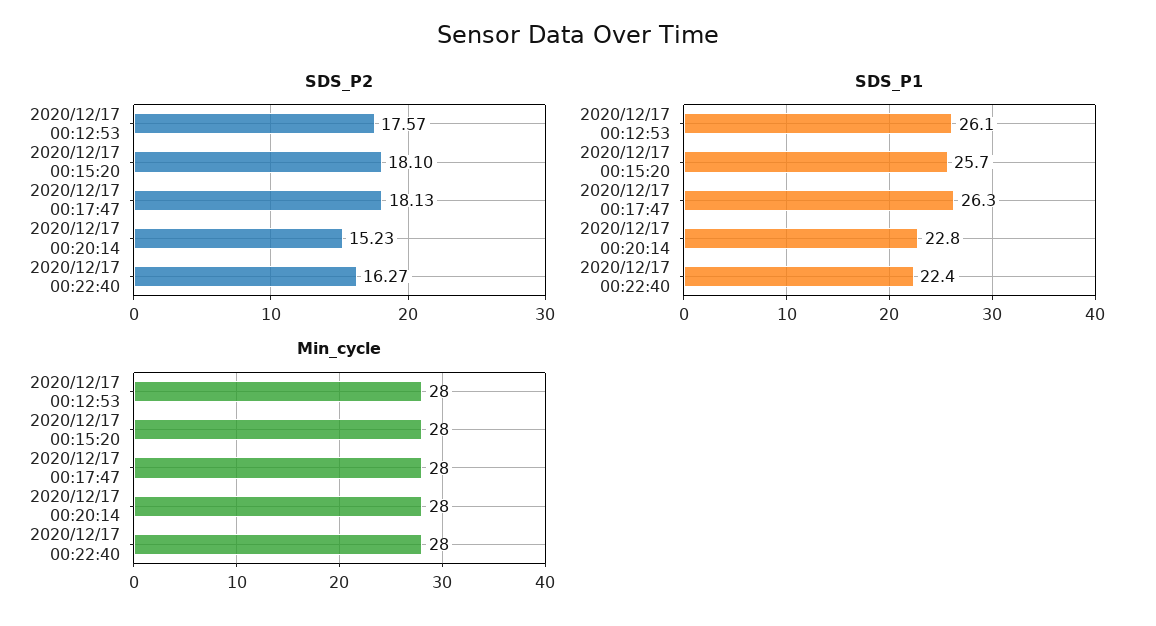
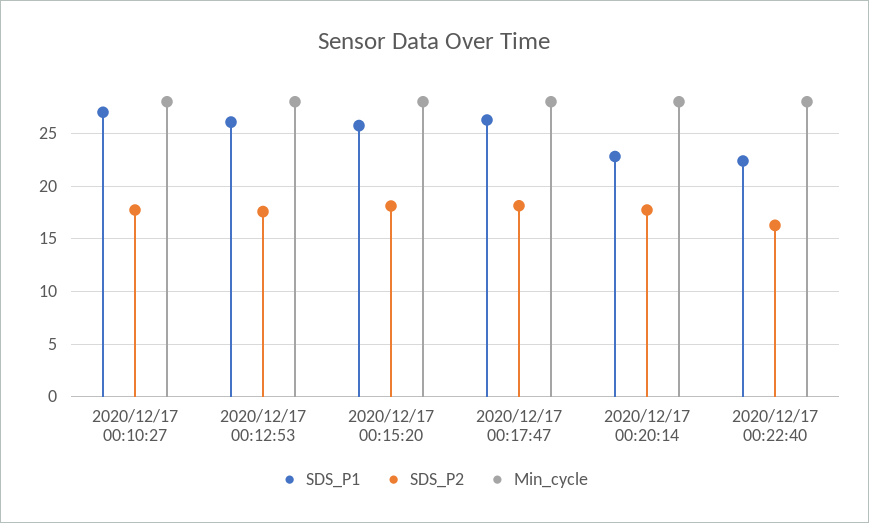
SDS_P2, 2020/12/17 00:20:14: 15.23 -> 18
SDS_P1, 2020/12/17 00:10:27: none -> 27
SDS_P2, 2020/12/17 00:10:27: none -> 18
Min_cycle, 2020/12/17 00:10:27: none -> 28

